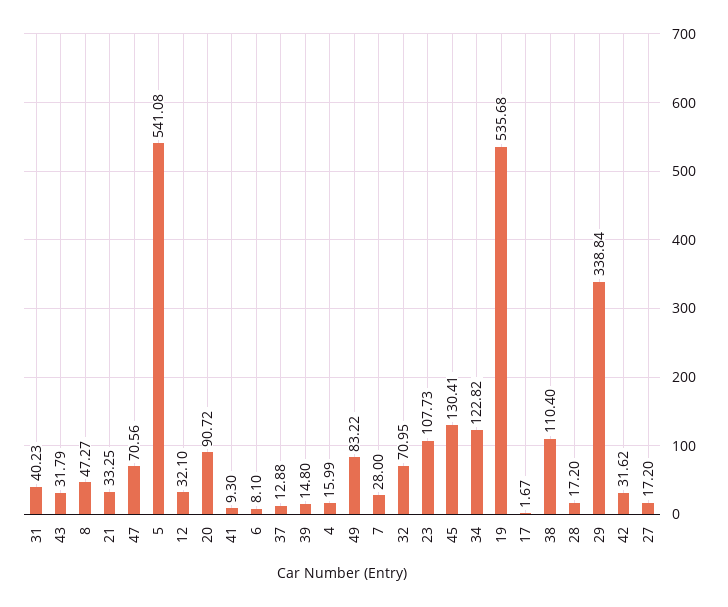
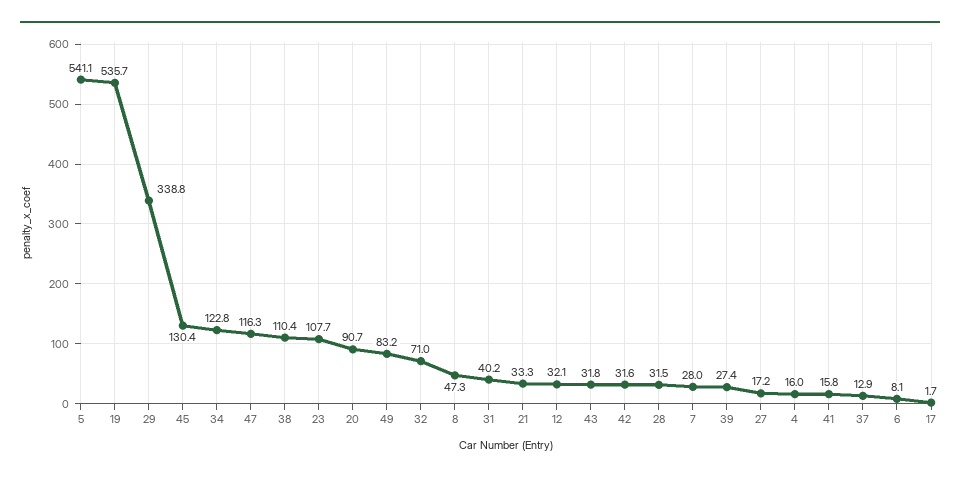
47: 70.56 -> 116.3
41: 9.3 -> 15.8
39: 14.8 -> 27.4
28: 17.2 -> 31.5

